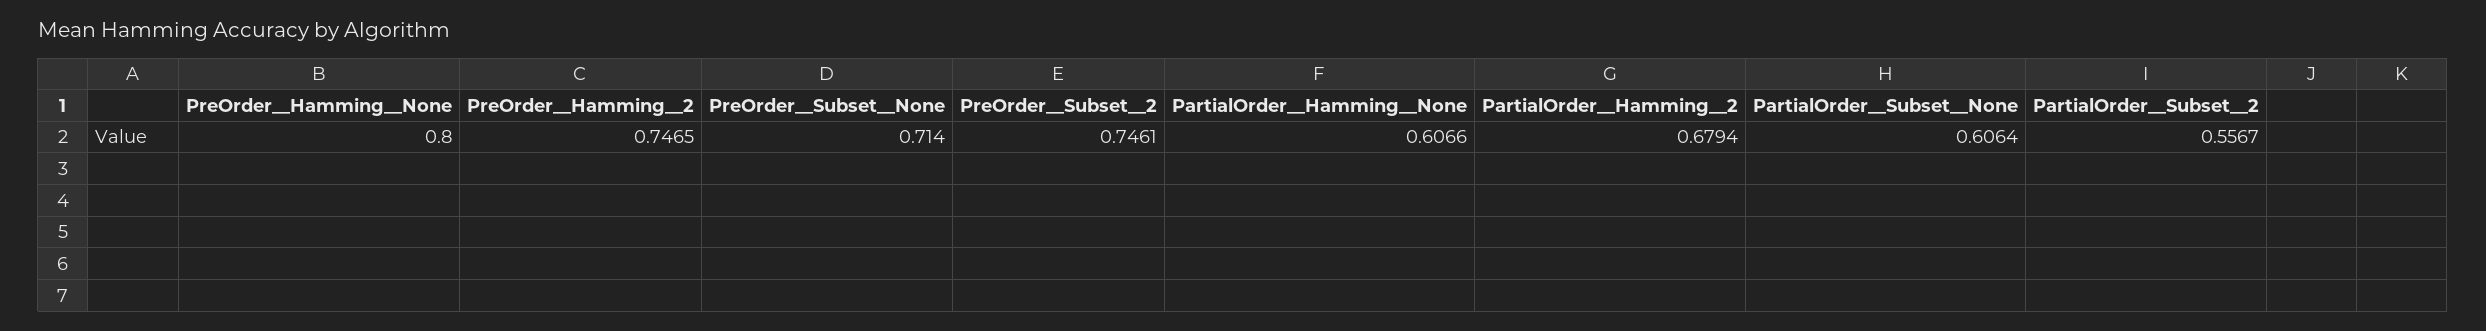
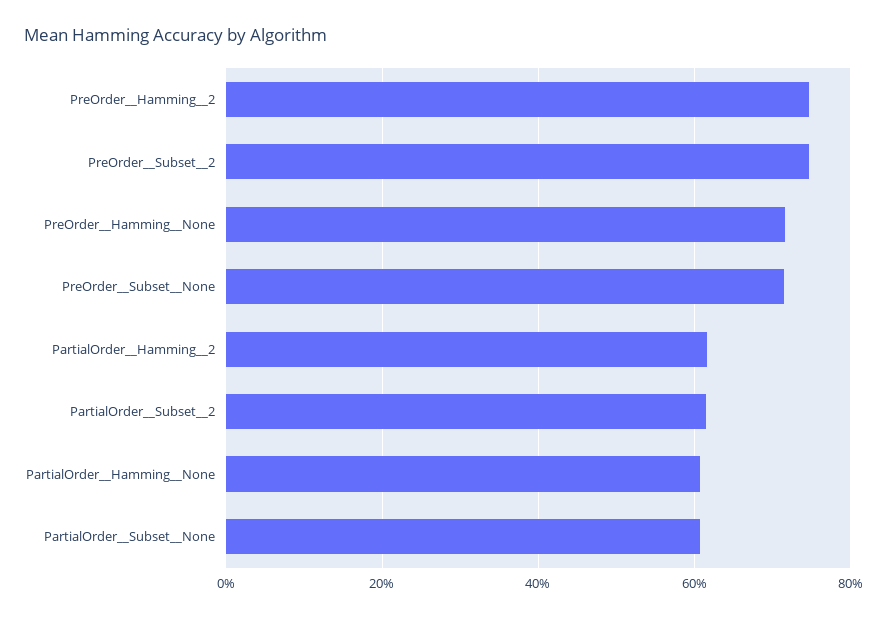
PreOrder__Hamming__None: 0.8 -> 0.72
PartialOrder__Hamming__2: 0.6794 -> 0.62
PartialOrder__Subset__2: 0.5567 -> 0.62

